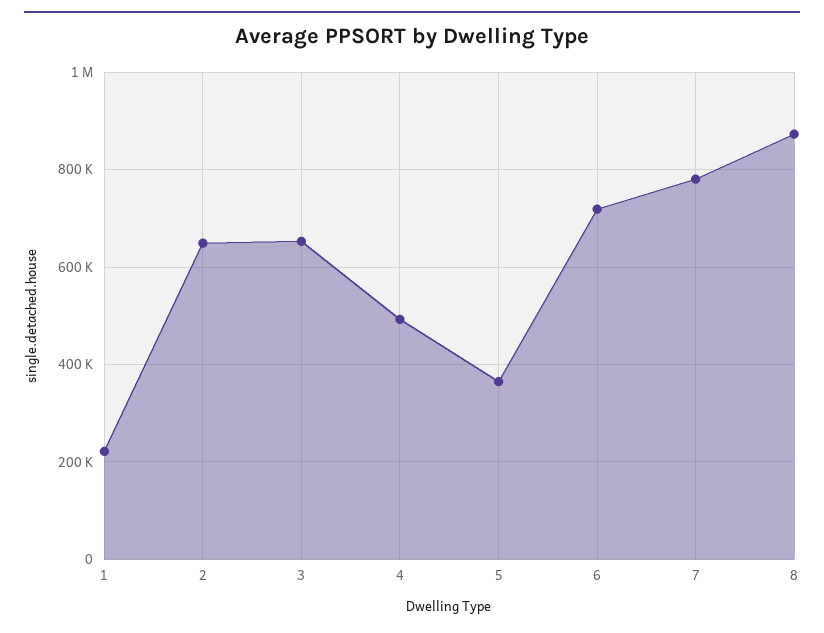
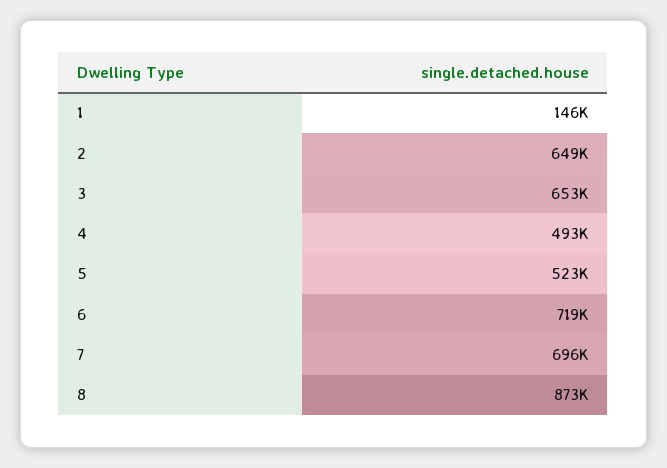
1: 220000 -> 146000
5: 360000 -> 523000
7: 780000 -> 696000

